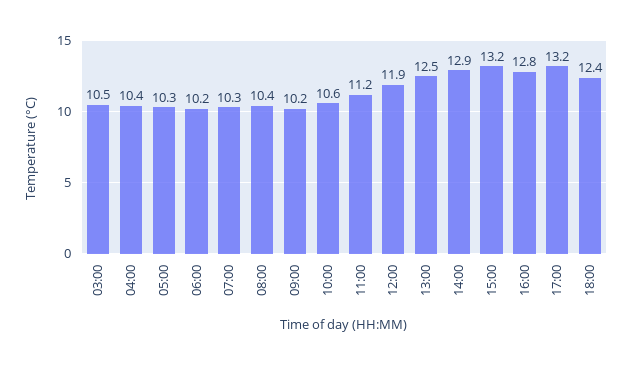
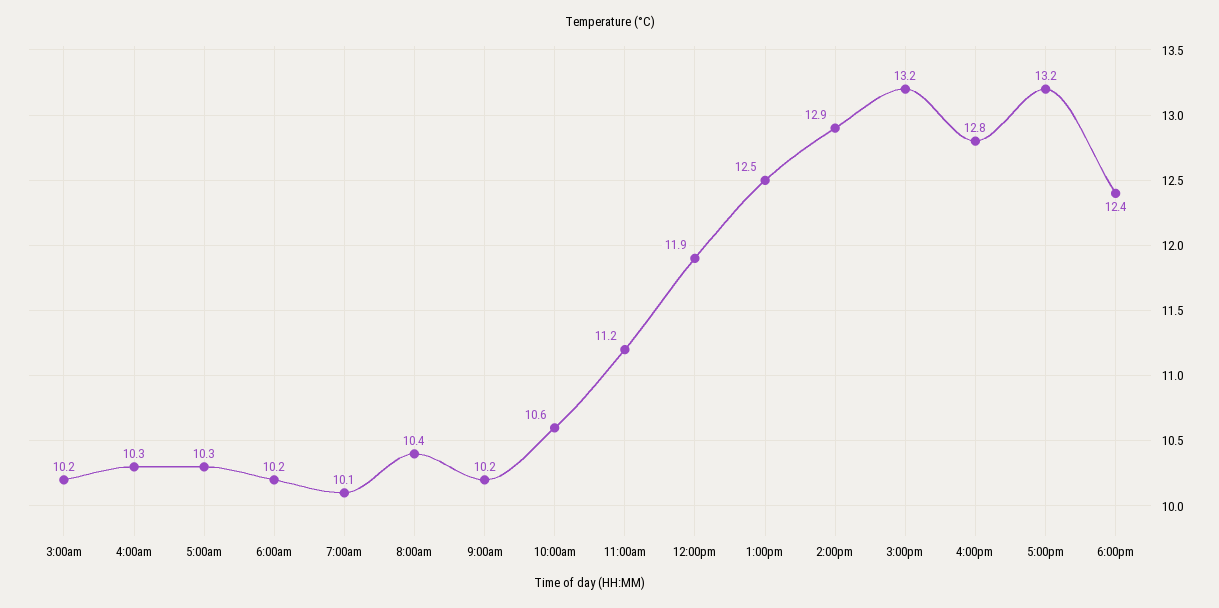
03:00: 10.5 -> 10.2
04:00: 10.4 -> 10.3
07:00: 10.3 -> 10.1

